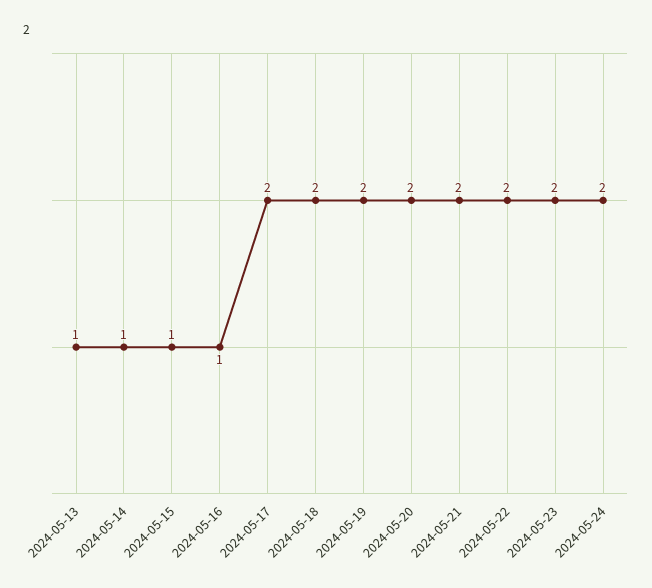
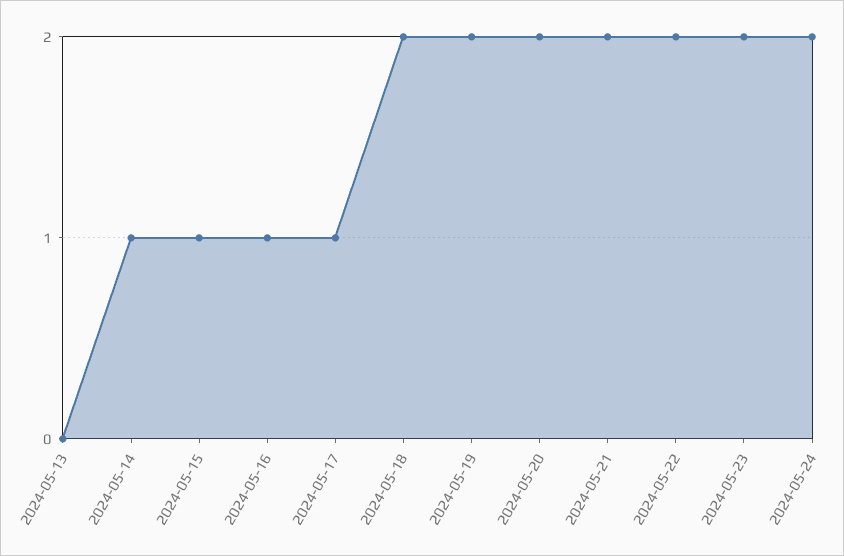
2024-05-13: 1 -> 0
2024-05-17: 2 -> 1

